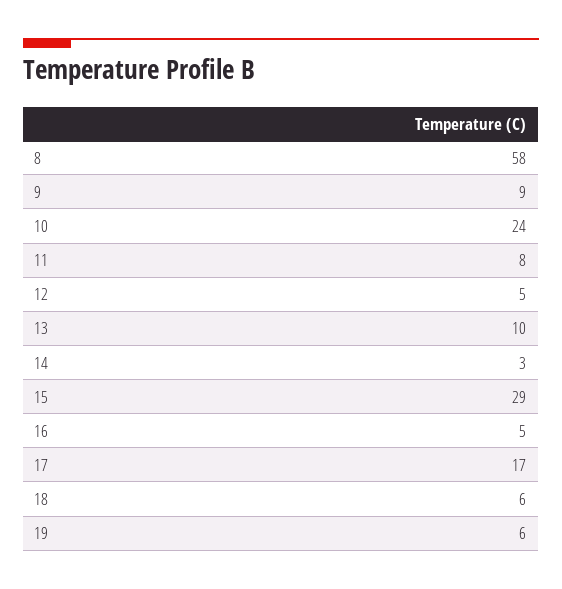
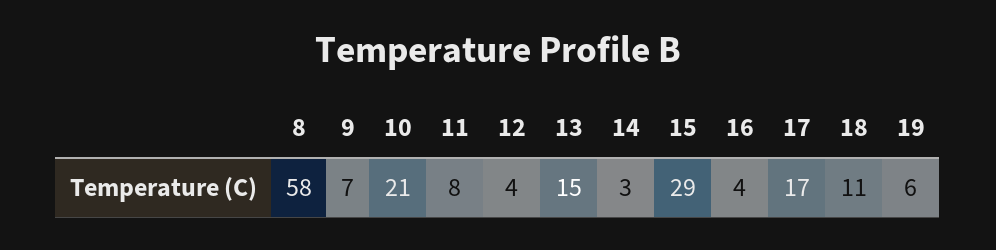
9: 9 -> 7
10: 24 -> 21
12: 5 -> 4
13: 10 -> 15
16: 5 -> 4
18: 6 -> 11

